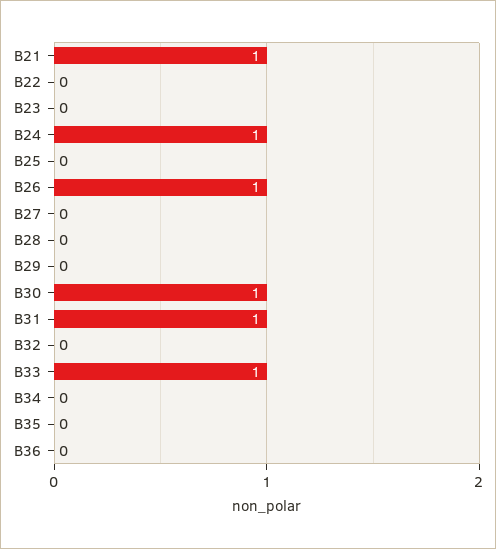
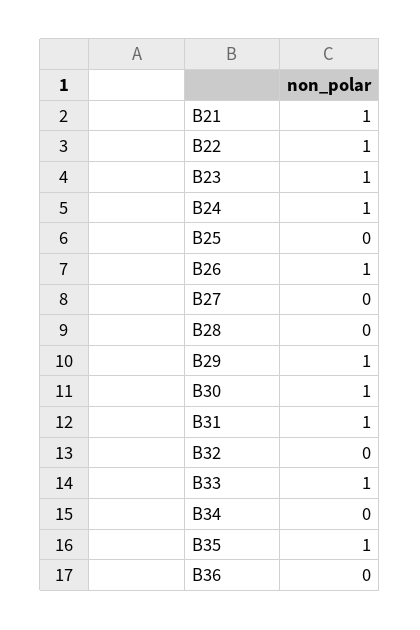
B22: 0 -> 1
B23: 0 -> 1
B29: 0 -> 1
B35: 0 -> 1

